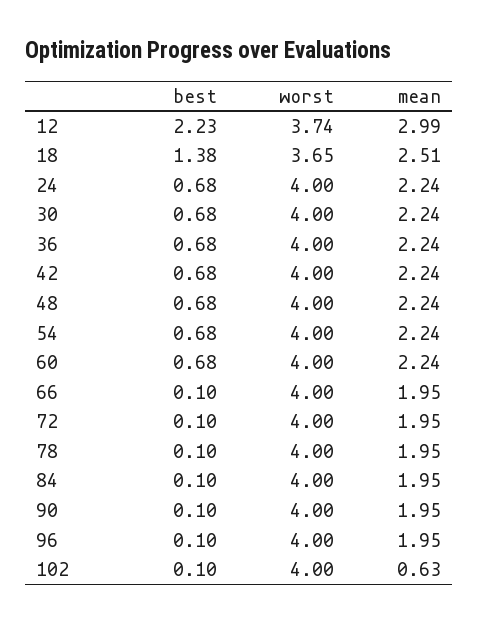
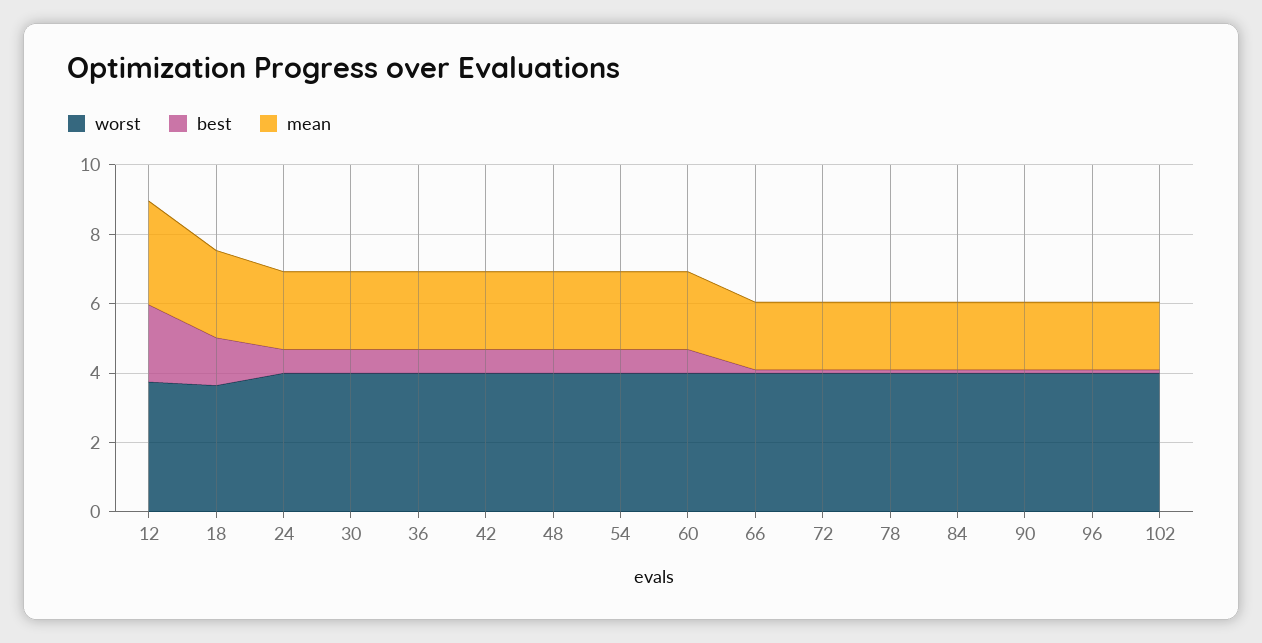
mean, 102: 0.63 -> 2

